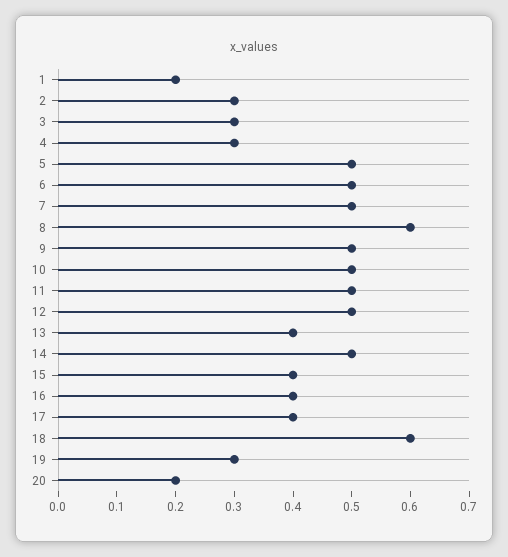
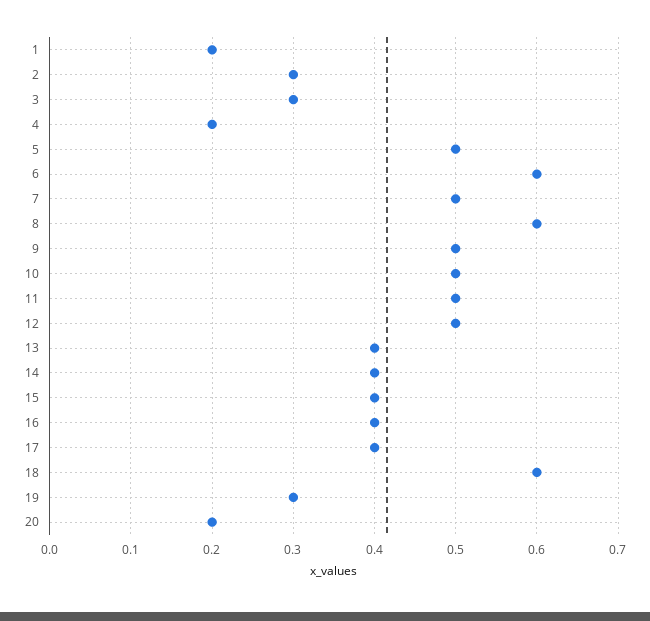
4: 0.3 -> 0.2
6: 0.5 -> 0.6
14: 0.5 -> 0.4

